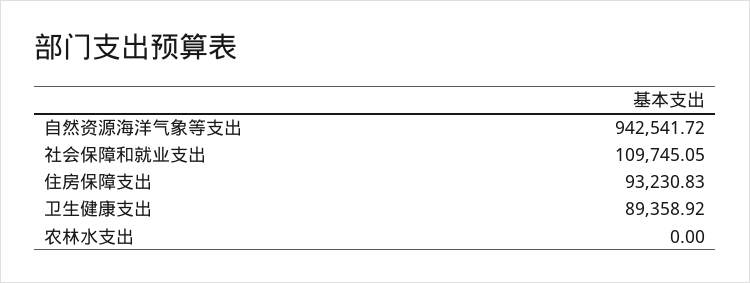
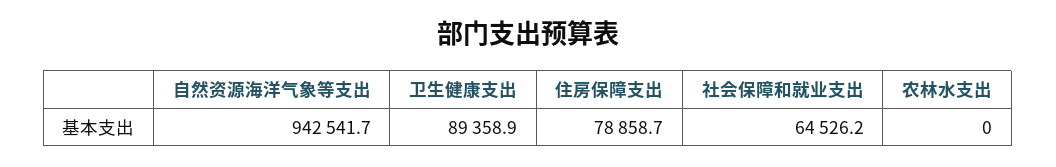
社会保障和就业支出: 109745.05 -> 64526.2
住房保障支出: 93230.83 -> 78858.7

